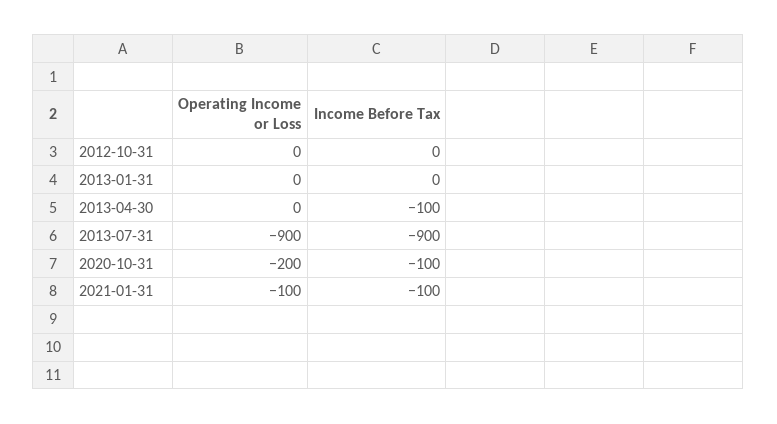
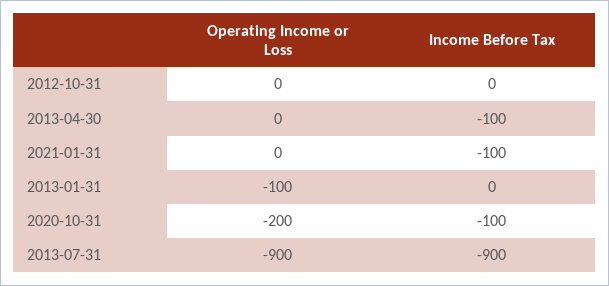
Operating Income or Loss, 2013-01-31: 0 -> -100
Operating Income or Loss, 2021-01-31: -100 -> 0

